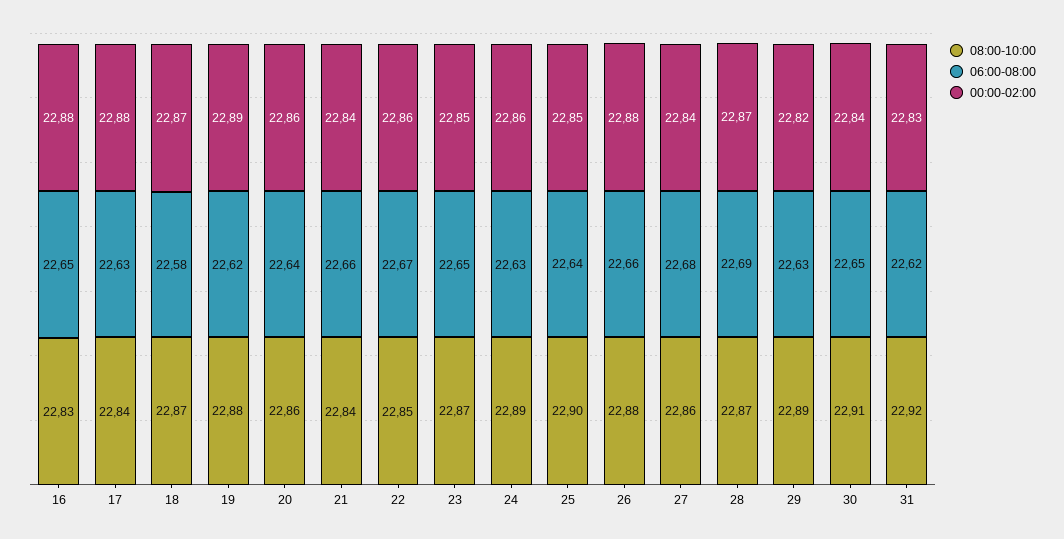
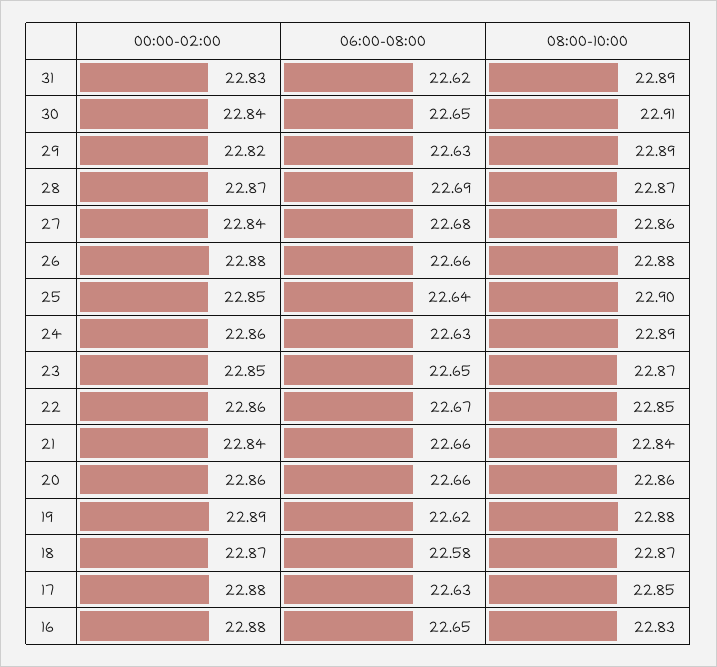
08:00-10:00, 17: 22.84 -> 22.85
06:00-08:00, 20: 22.64 -> 22.66
08:00-10:00, 31: 22.92 -> 22.89

